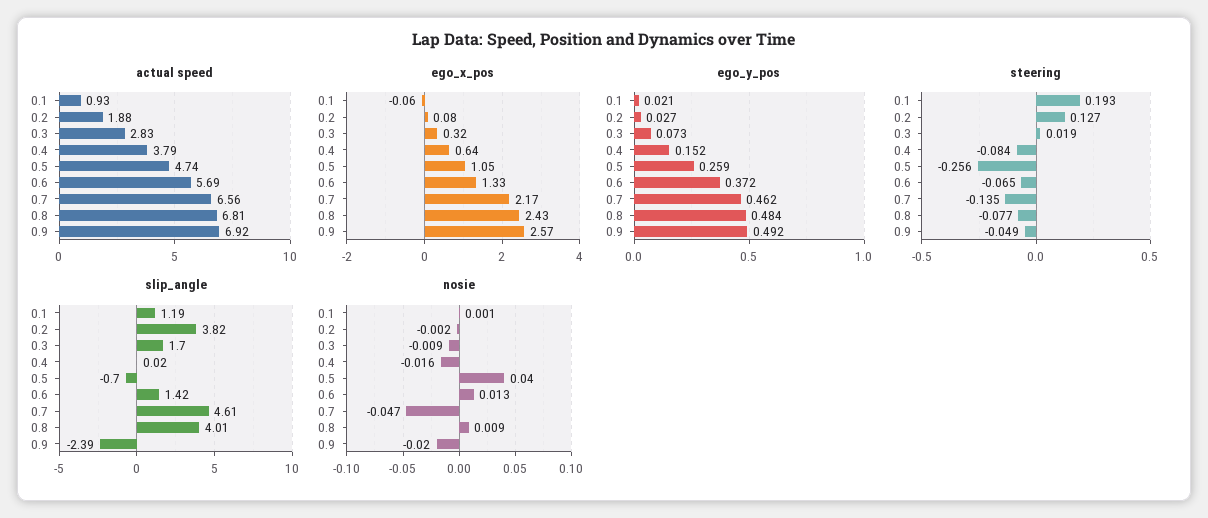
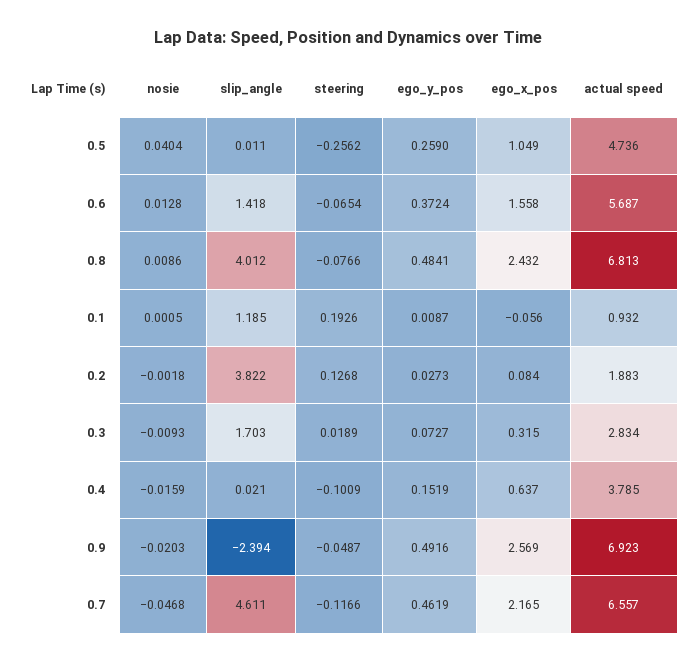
ego_x_pos, 0.6: 1.33 -> 1.558
ego_y_pos, 0.1: 0.021 -> 0.0087
steering, 0.4: -0.084 -> -0.1009
steering, 0.7: -0.135 -> -0.1166
slip_angle, 0.5: -0.7 -> 0.011

